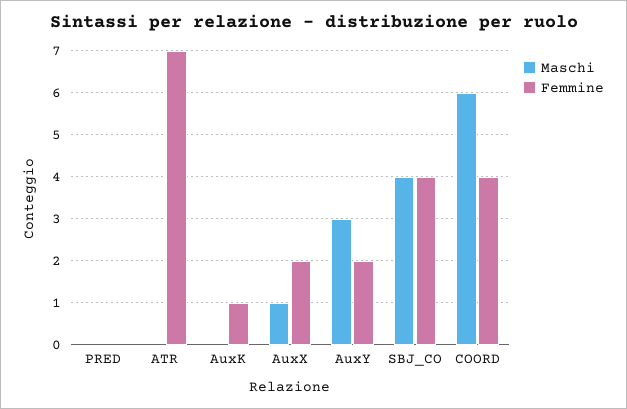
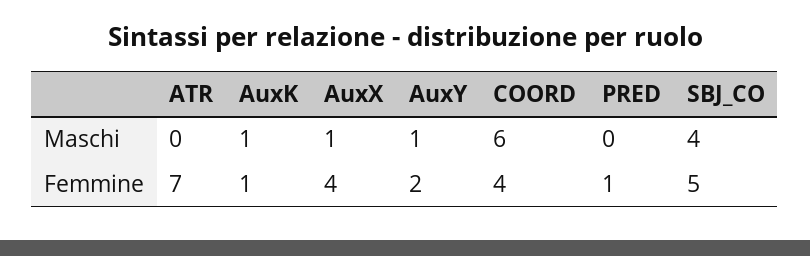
Femmine, PRED: 0 -> 1
Maschi, AuxK: 0 -> 1
Femmine, AuxX: 2 -> 4
Maschi, AuxY: 3 -> 1
Femmine, SBJ_CO: 4 -> 5

